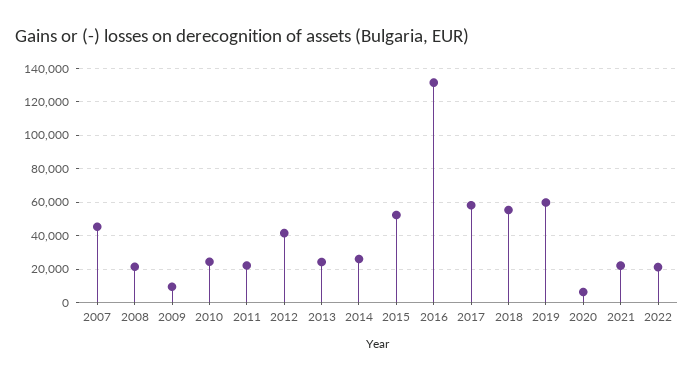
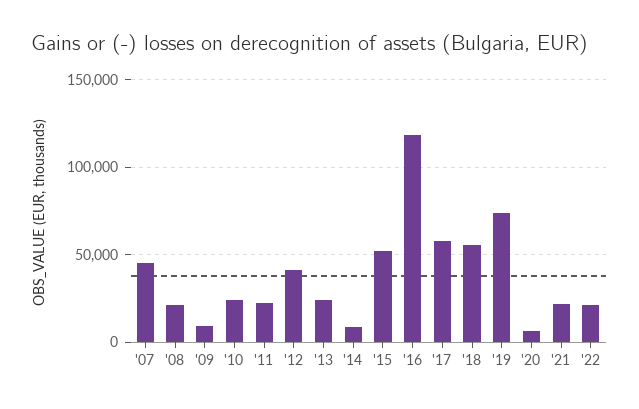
2014: 25000 -> 10000
2016: 130000 -> 120000
2019: 60000 -> 75000

